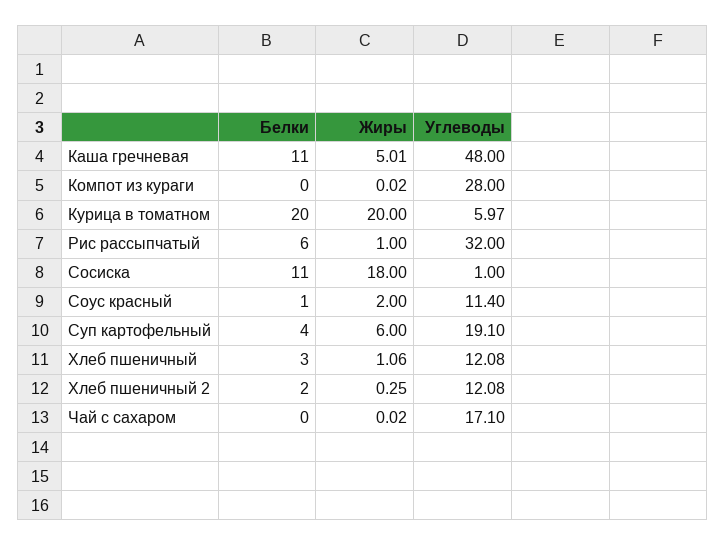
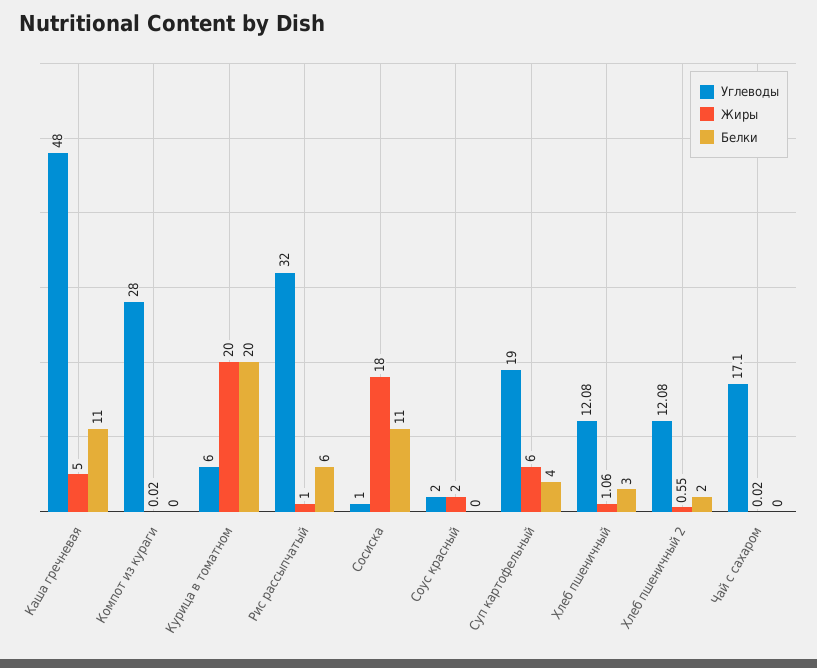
Жиры, Каша гречневая: 5.01 -> 5
Углеводы, Курица в томатном: 5.97 -> 6
Белки, Соус красный: 1 -> 0
Углеводы, Соус красный: 11.4 -> 2
Углеводы, Суп картофельный: 19.1 -> 19
Жиры, Хлеб пшеничный 2: 0.25 -> 0.55

